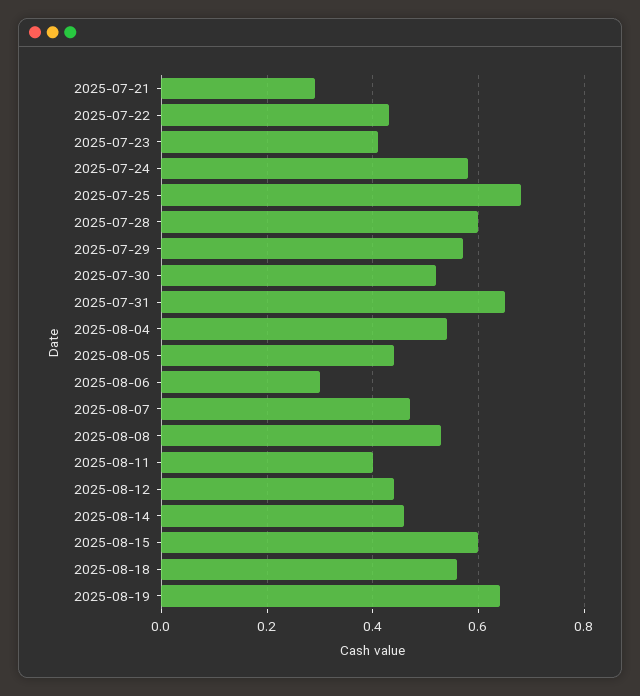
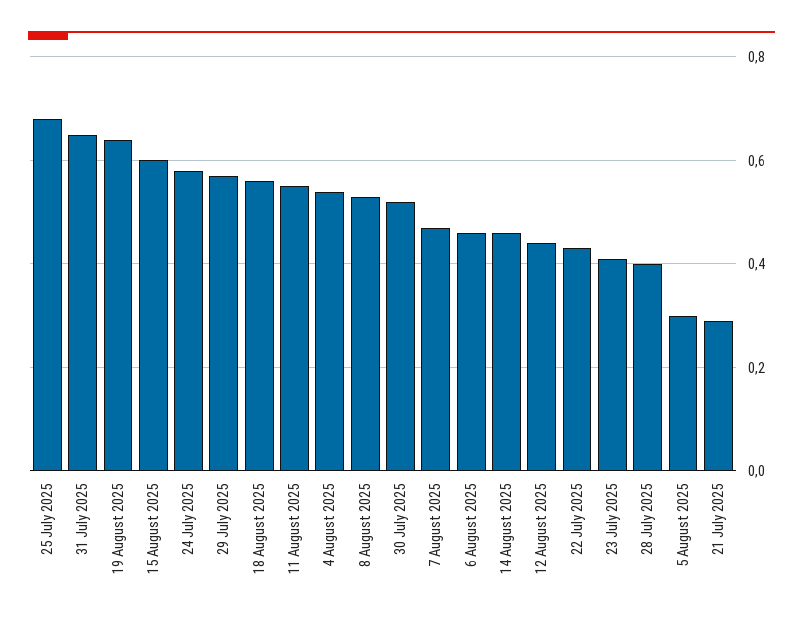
2025-07-28: 0.6 -> 0.4
2025-08-05: 0.45 -> 0.3
2025-08-06: 0.3 -> 0.45
2025-08-11: 0.4 -> 0.55

